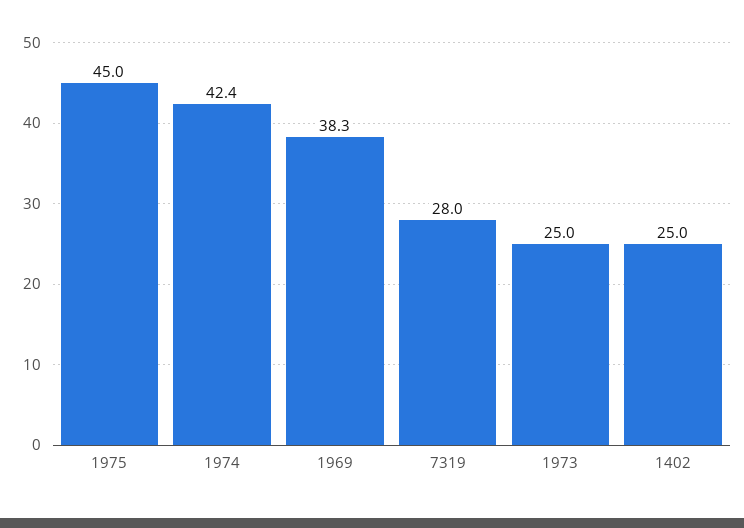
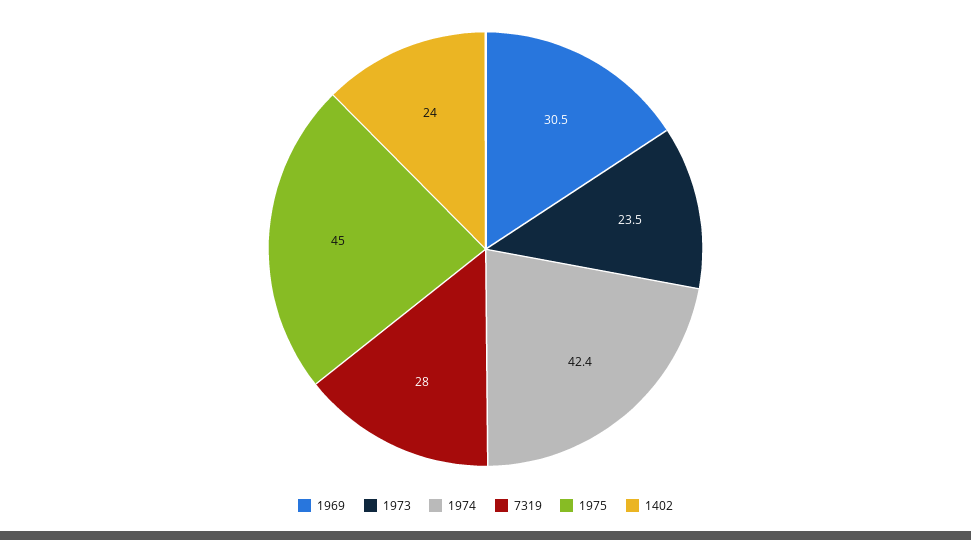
1969: 38.3 -> 30.5
1973: 25 -> 23.5
1402: 25 -> 24

